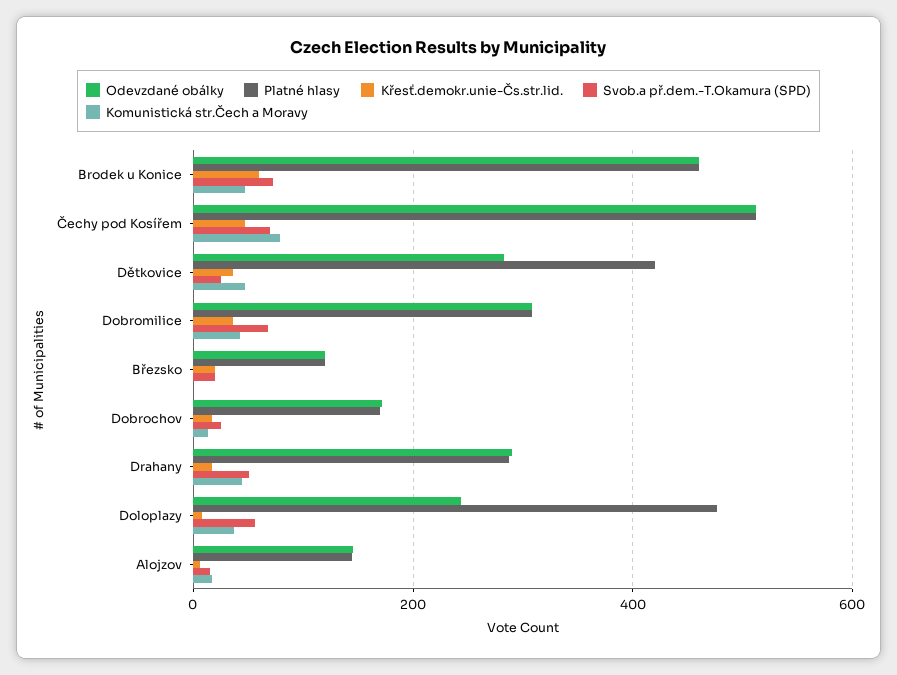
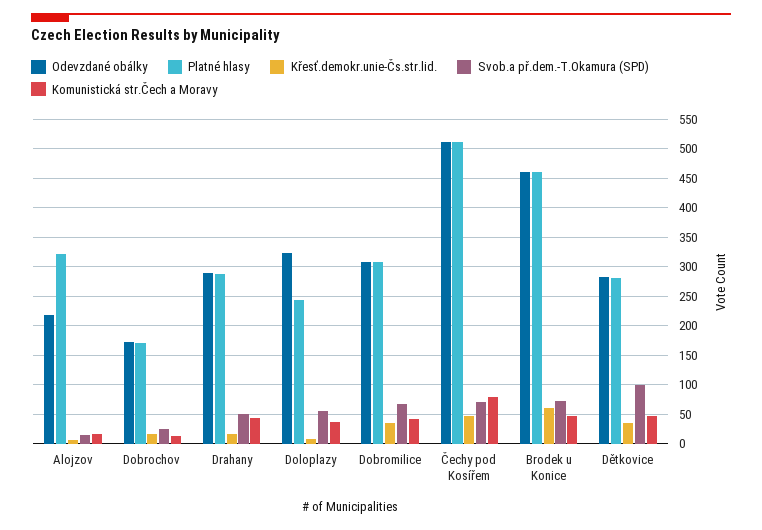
Platné hlasy, Dětkovice: 420 -> 275
Svob.a př.dem.-T.Okamura (SPD), Dětkovice: 20 -> 100
Odevzdané obálky, Březsko: 120 -> none
Platné hlasy, Březsko: 120 -> none
Křesť.demokr.unie-Čs.str.lid., Březsko: 20 -> none
Svob.a př.dem.-T.Okamura (SPD), Březsko: 20 -> none
Komunistická str.Čech a Moravy, Březsko: 0 -> none
Odevzdané obálky, Doloplazy: 240 -> 325
Platné hlasy, Doloplazy: 480 -> 250
Odevzdané obálky, Alojzov: 140 -> 225
Platné hlasy, Alojzov: 140 -> 325

